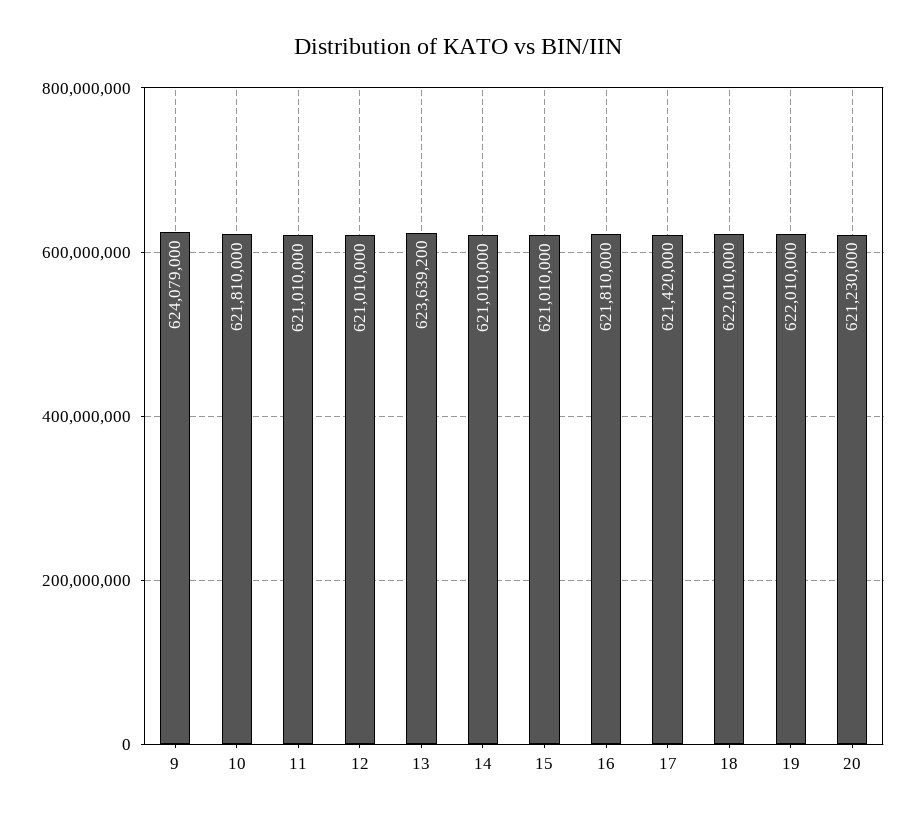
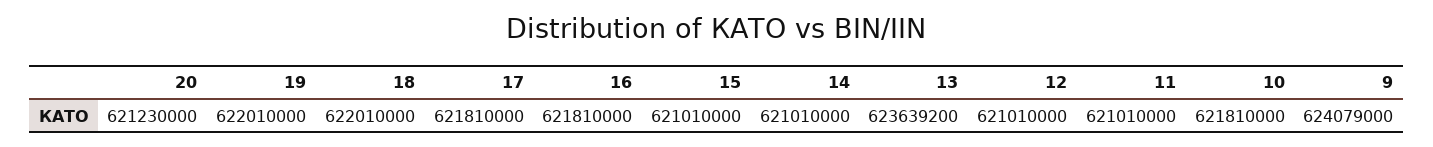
17: 621420000 -> 621810000

